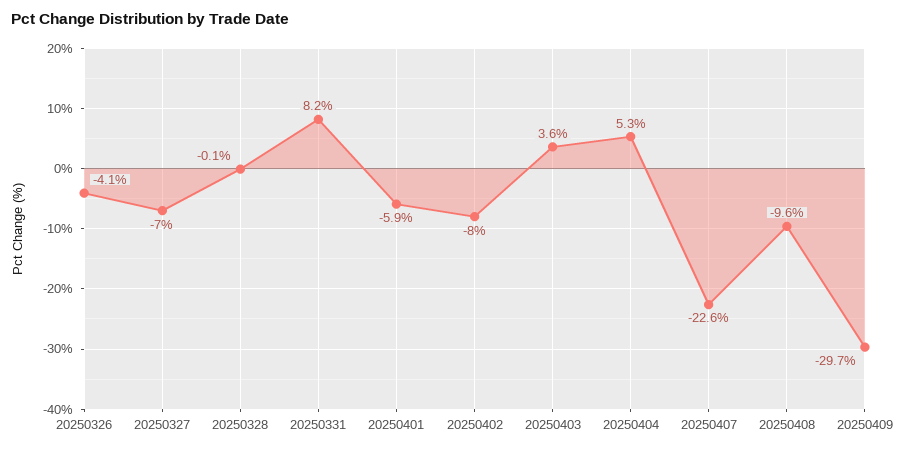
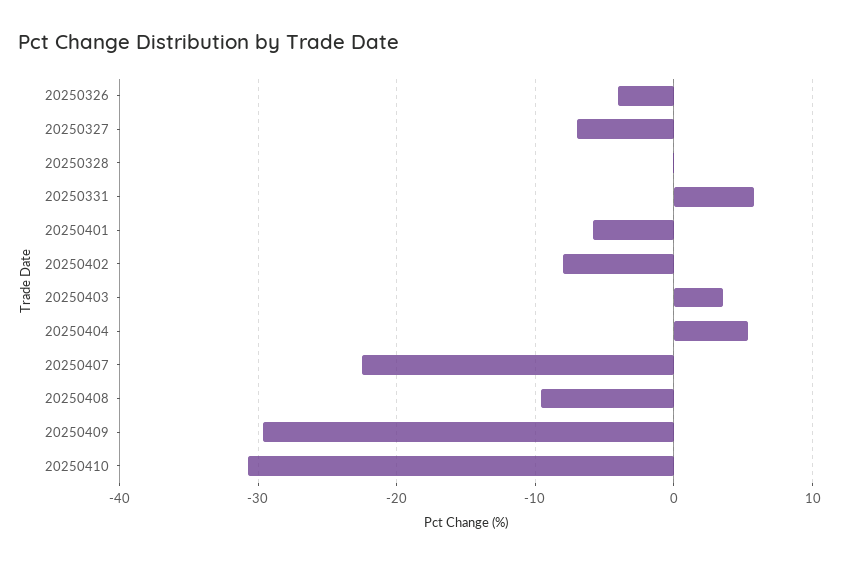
20250331: 8.2 -> 6
20250410: none -> -31

